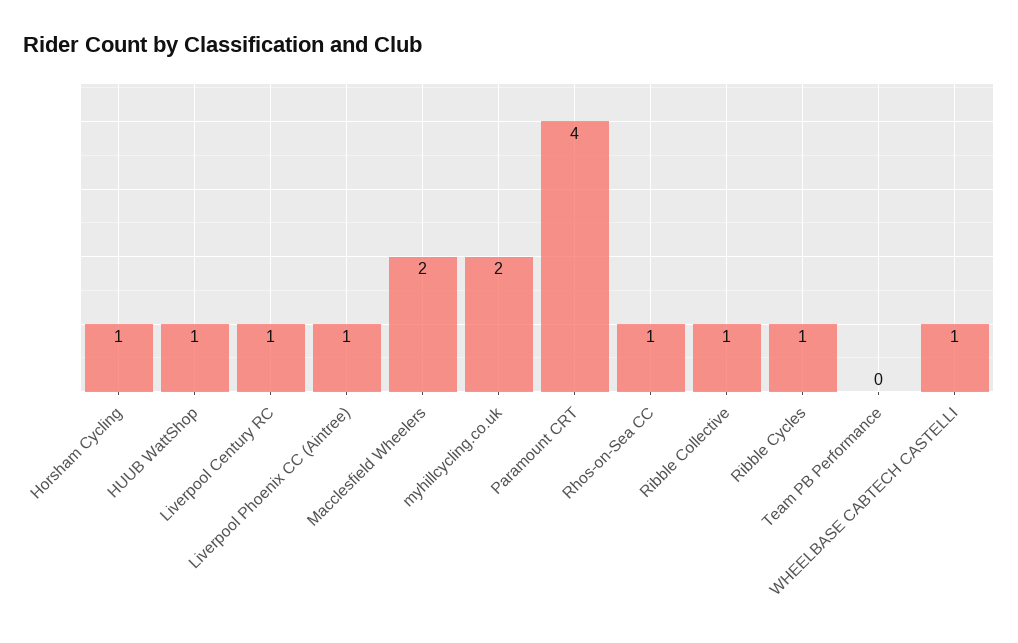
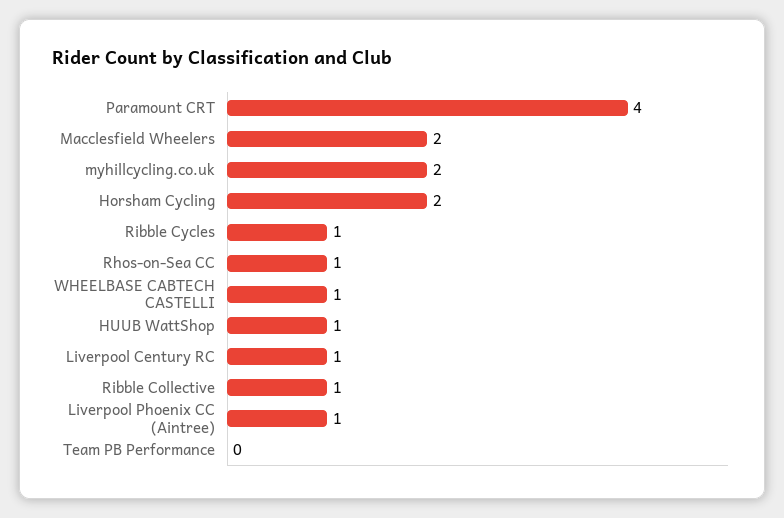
Horsham Cycling: 1 -> 2

